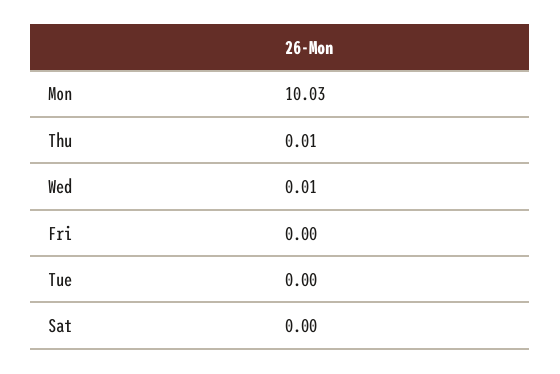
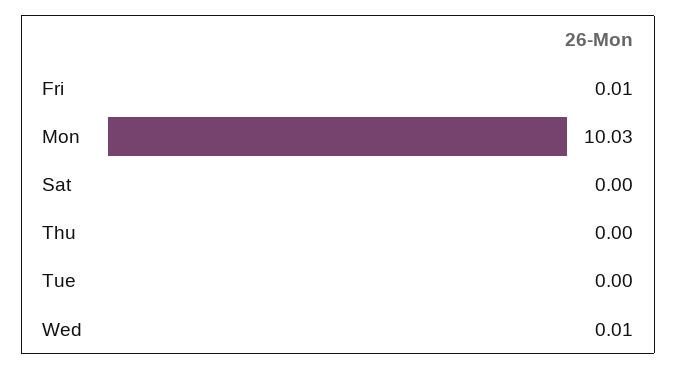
Thu: 0.01 -> 0
Fri: 0 -> 0.01

